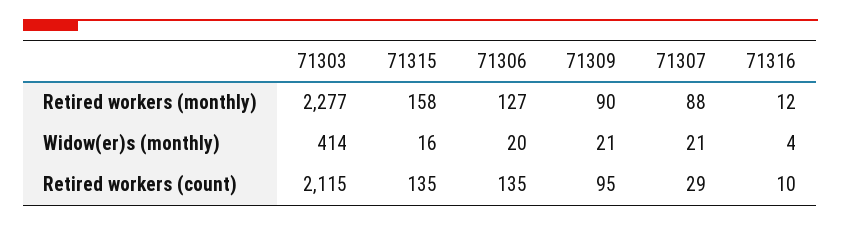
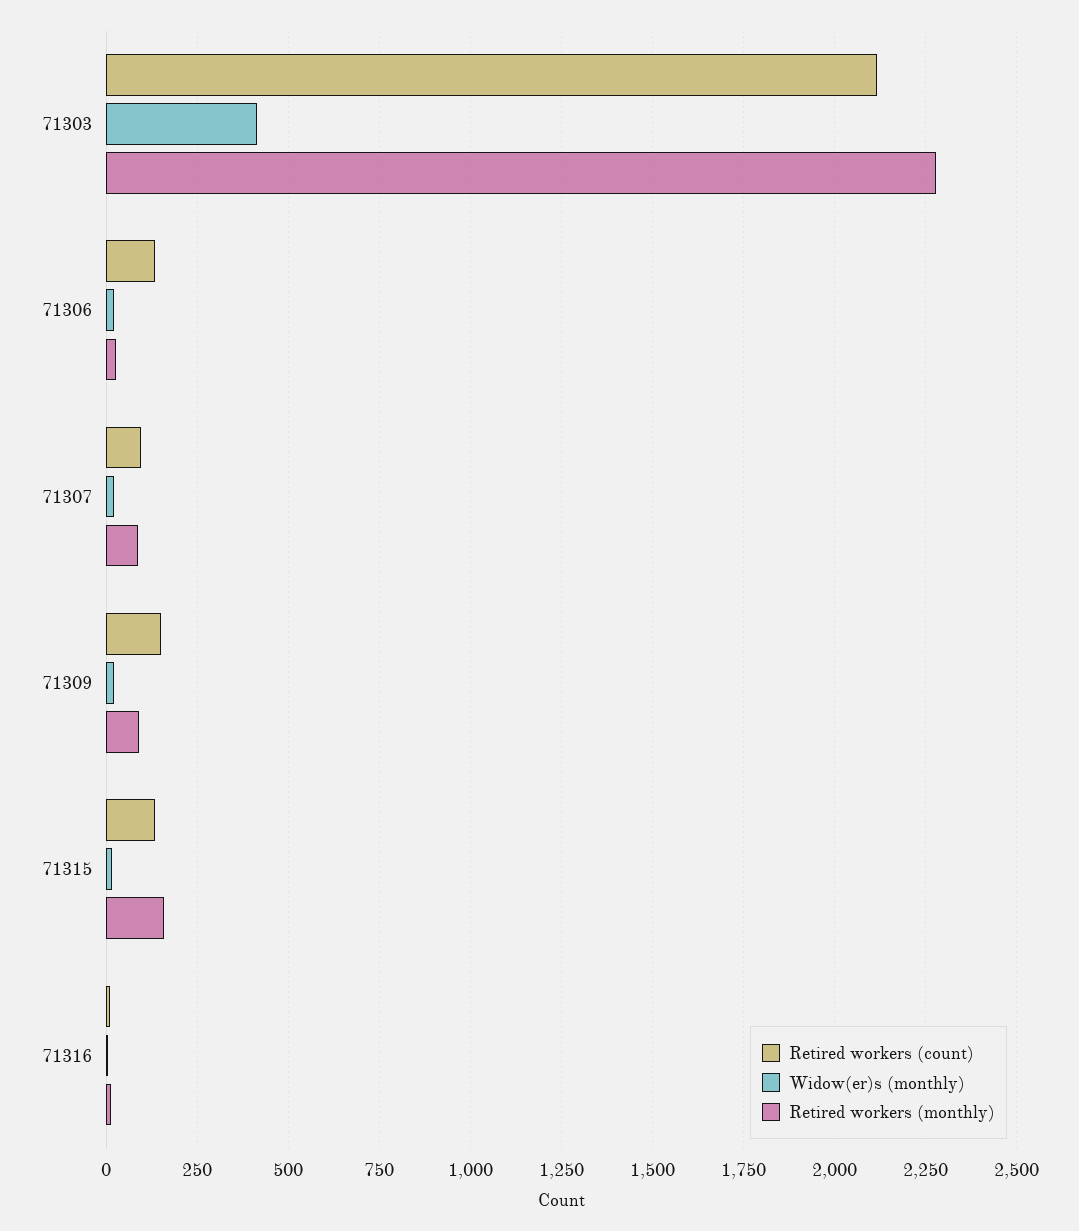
Retired workers (monthly), 71306: 127 -> 25
Retired workers (count), 71309: 95 -> 150
Retired workers (count), 71307: 29 -> 100

